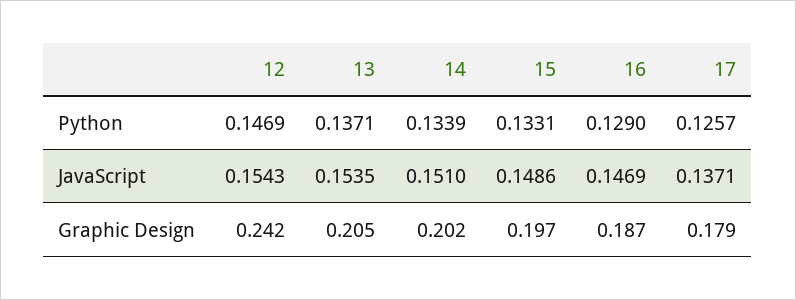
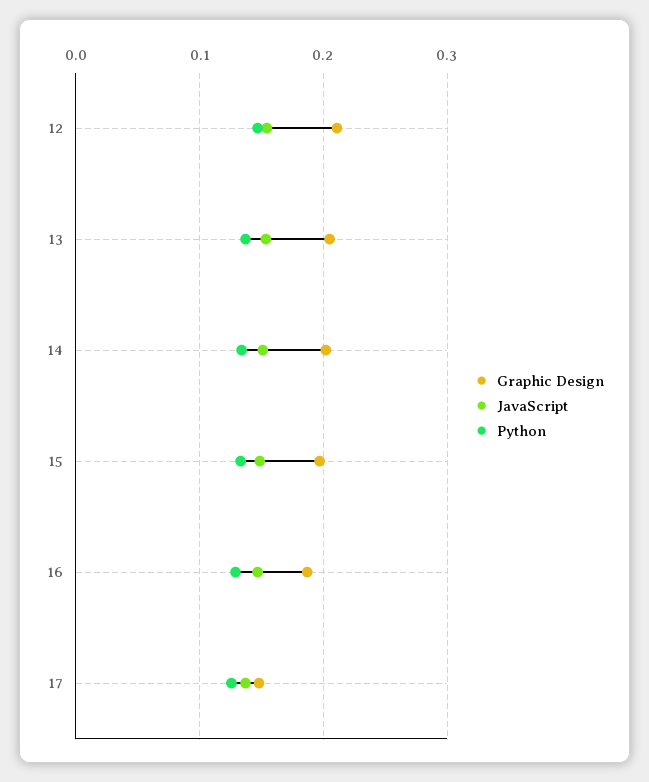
Graphic Design, 12: 0.242 -> 0.21
Graphic Design, 17: 0.179 -> 0.15

